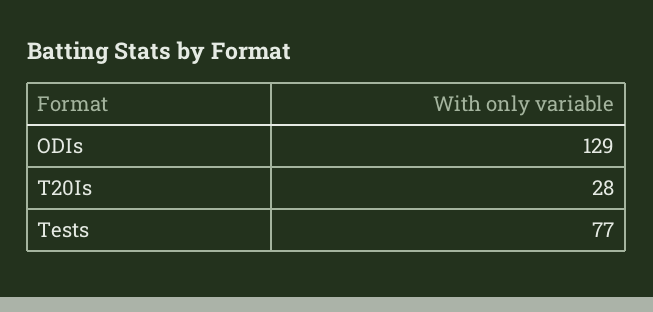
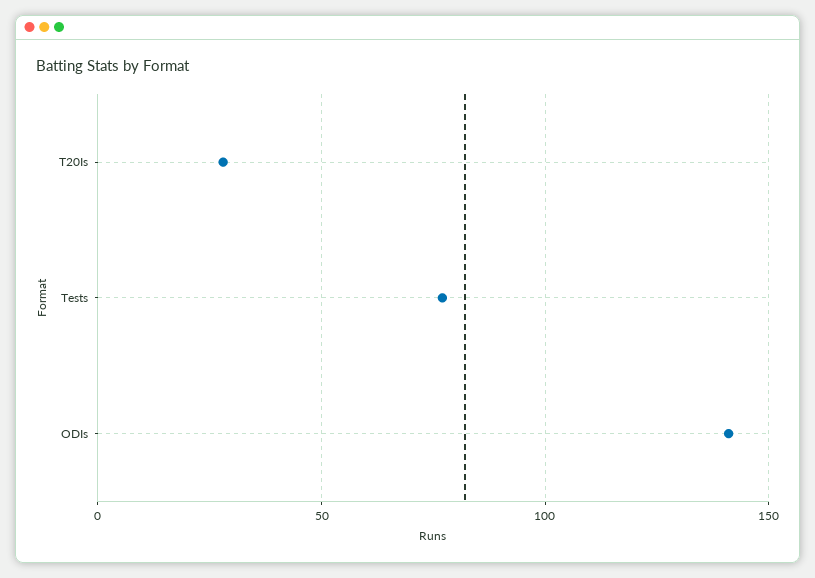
ODIs: 129 -> 140

